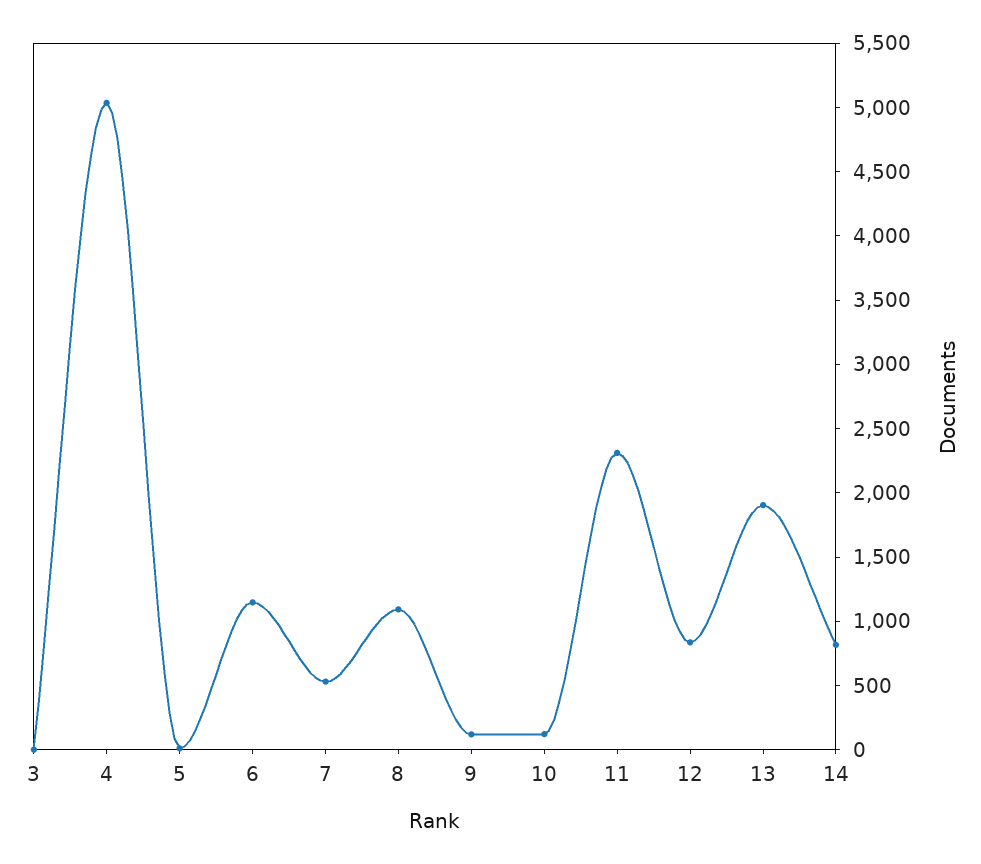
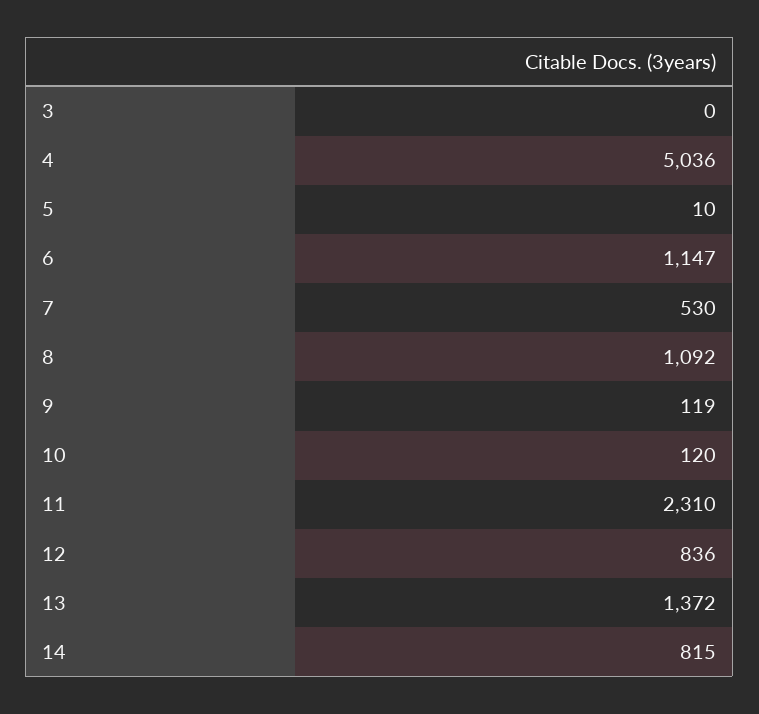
13: 1900 -> 1372

